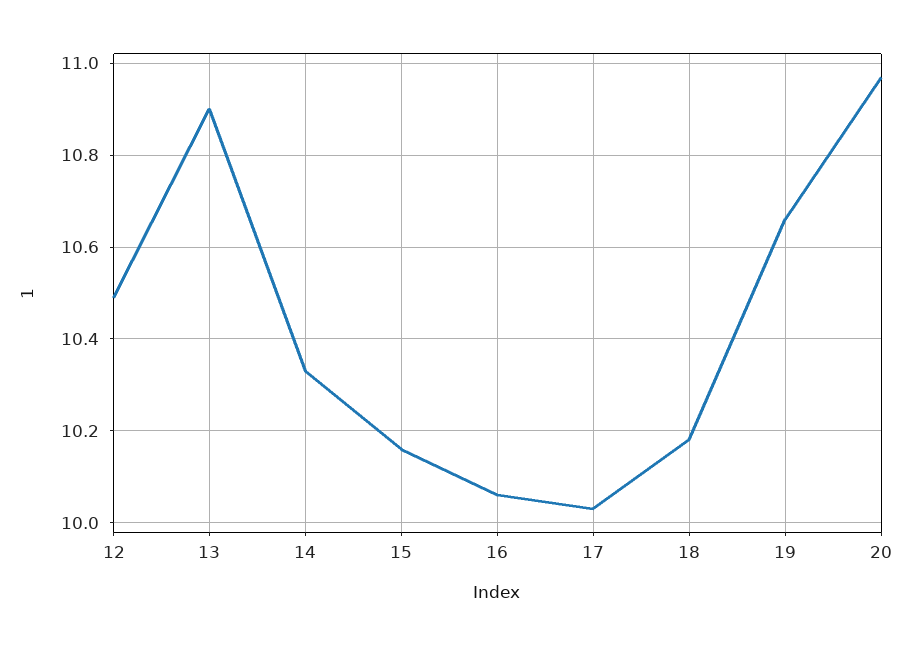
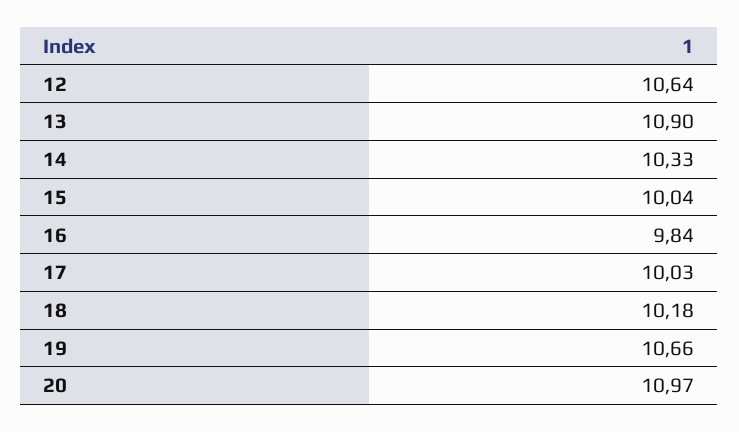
12: 10.5 -> 10.64
15: 10.15 -> 10.04
16: 10.05 -> 9.84

